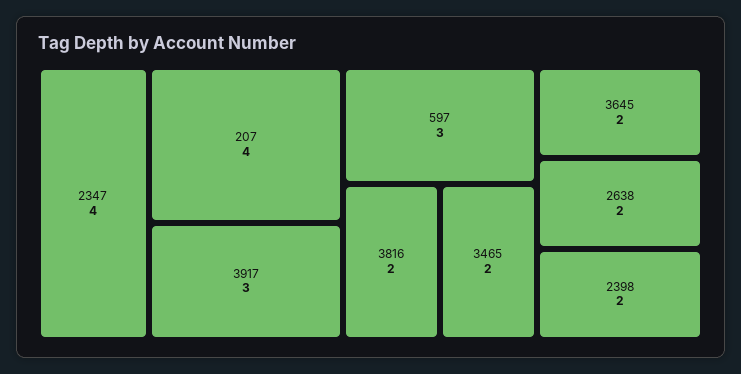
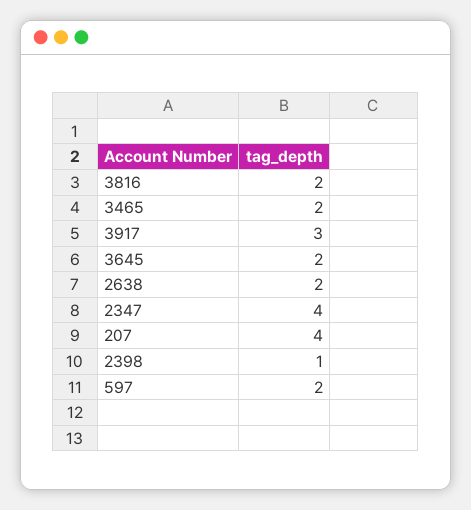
597: 3 -> 2
2398: 2 -> 1

